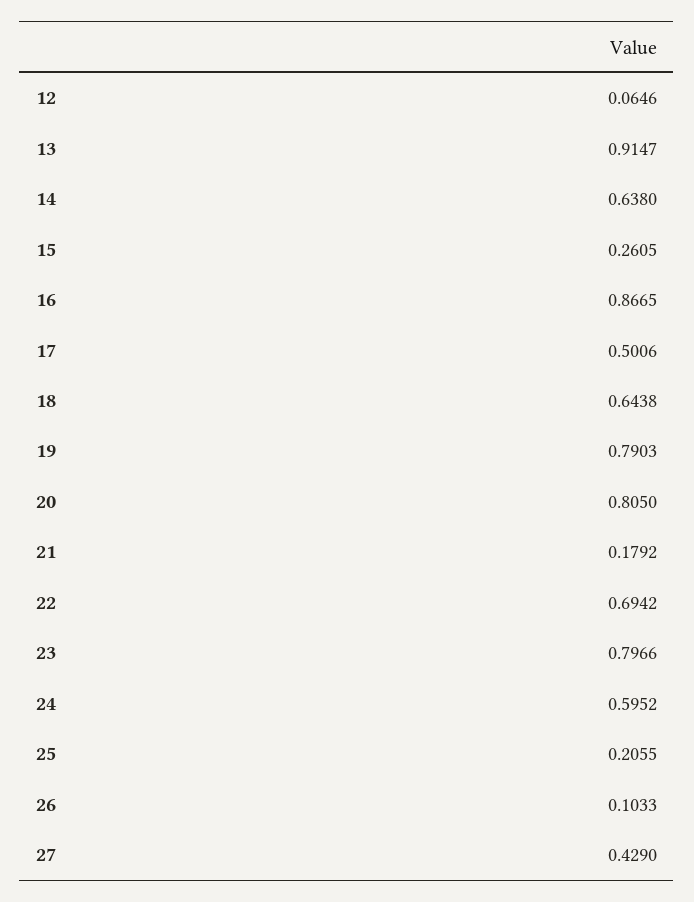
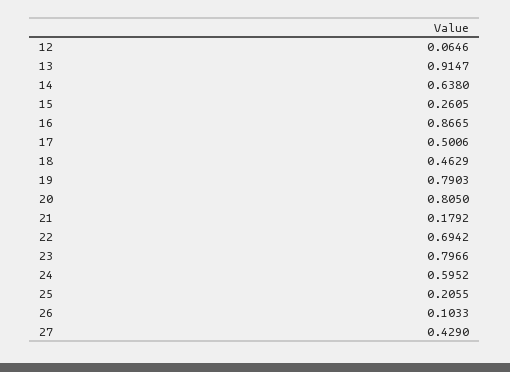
18: 0.6438 -> 0.4629

